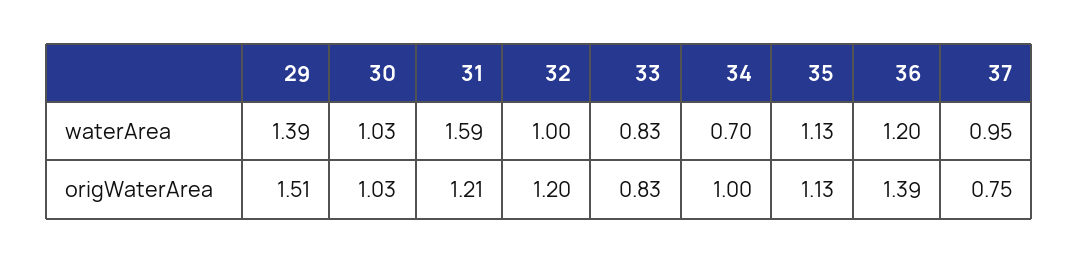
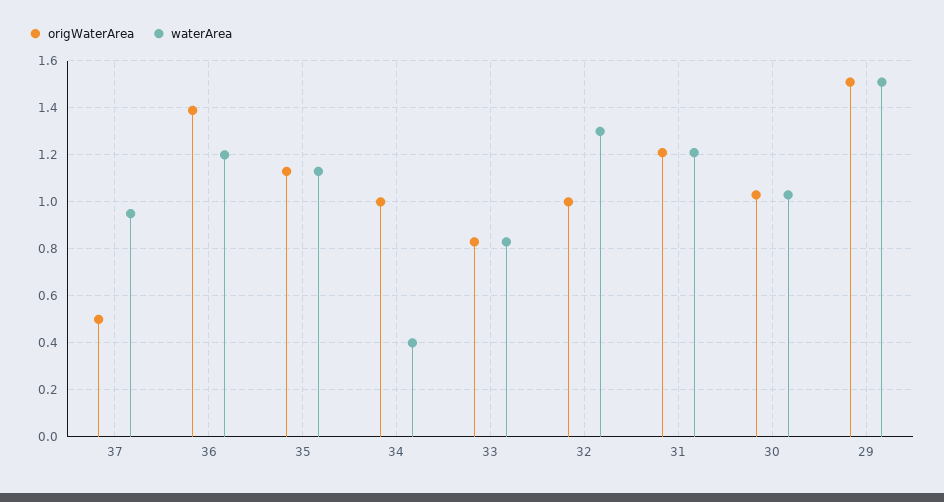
waterArea, 29: 1.39 -> 1.5
waterArea, 31: 1.59 -> 1.2
waterArea, 32: 1 -> 1.3
waterArea, 34: 0.7 -> 0.4
origWaterArea, 32: 1.2 -> 1
origWaterArea, 37: 0.75 -> 0.5

